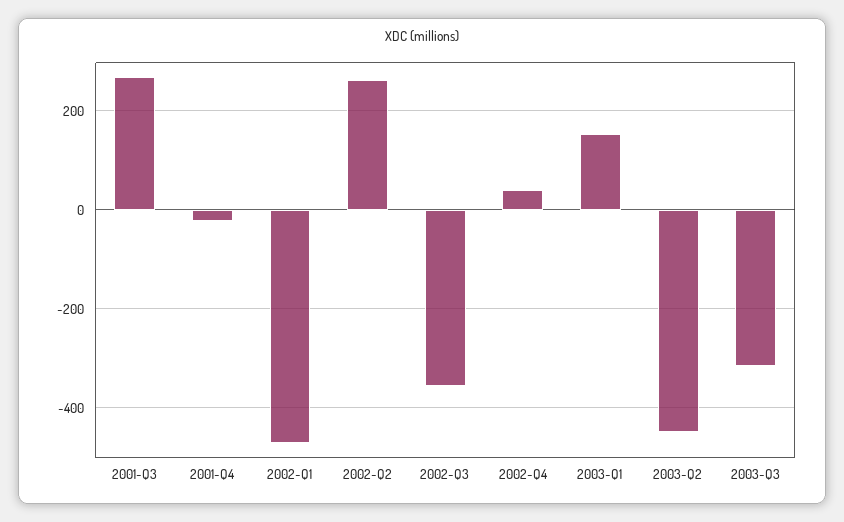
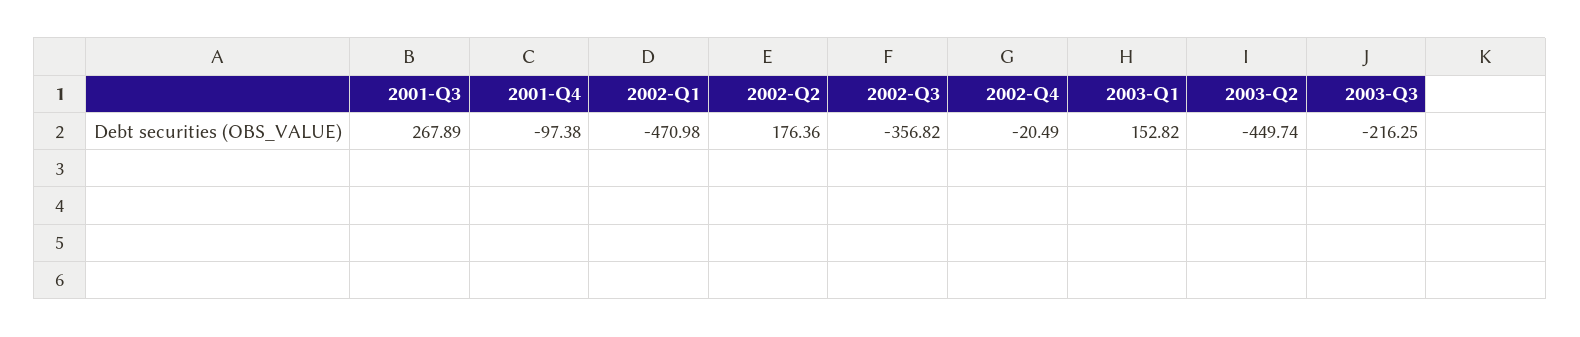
2001-Q4: -20 -> -97.38
2002-Q2: 260 -> 176.36
2002-Q4: 40 -> -20.49
2003-Q3: -320 -> -216.25

